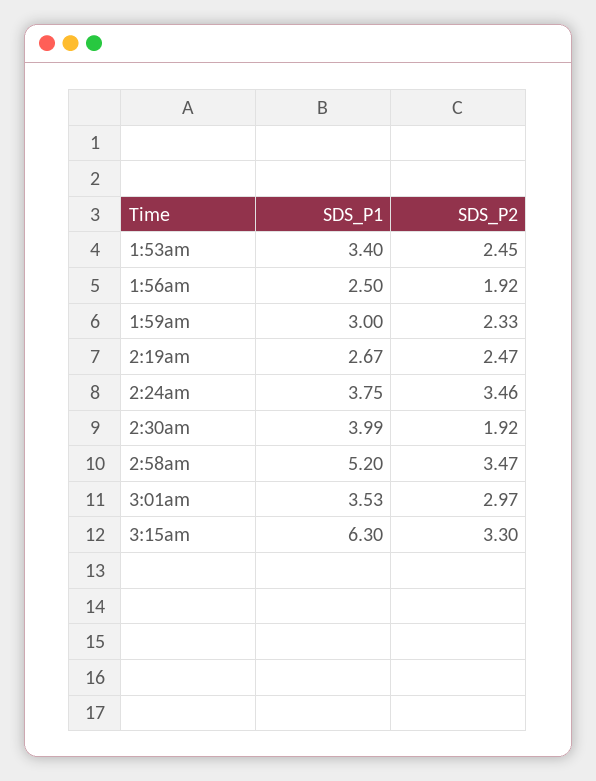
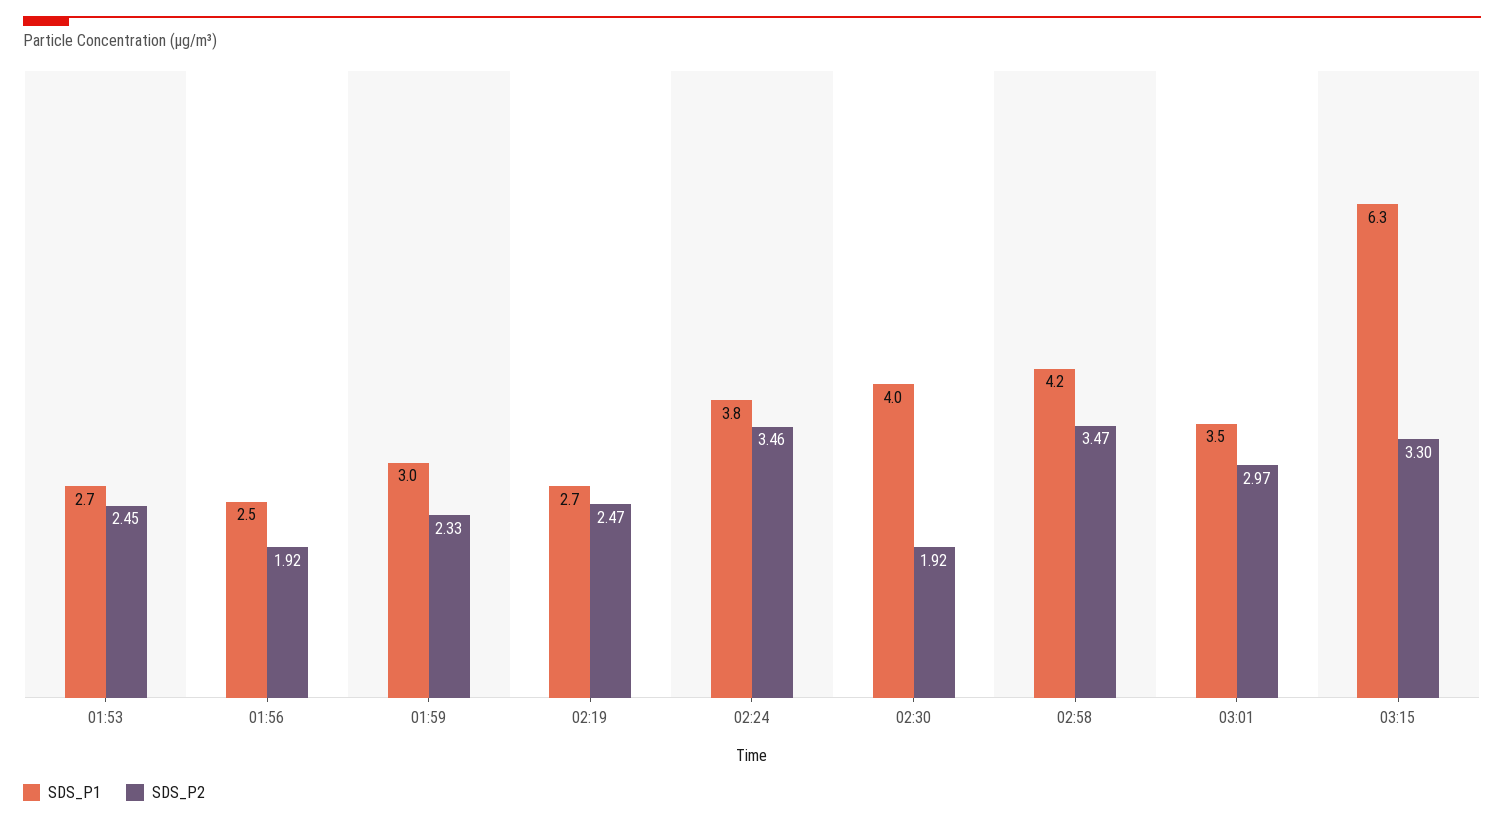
SDS_P1, 1:53am: 3.4 -> 2.7
SDS_P1, 2:58am: 5.2 -> 4.2

